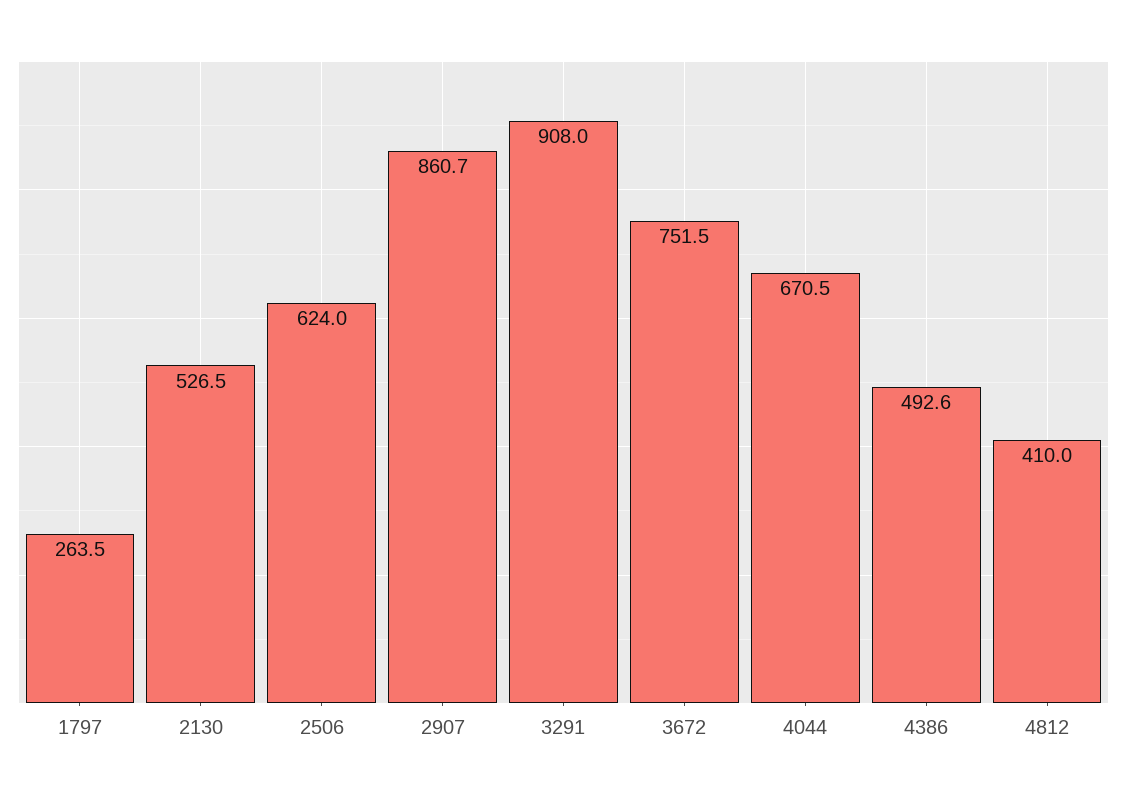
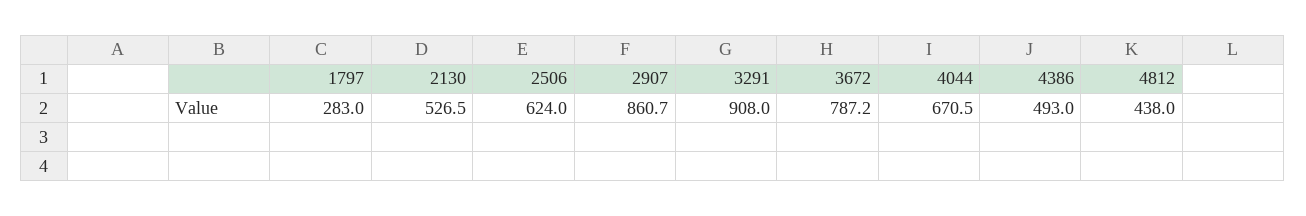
1797: 263.5 -> 283
3672: 751.5 -> 787.2
4386: 492.6 -> 493
4812: 410 -> 438

